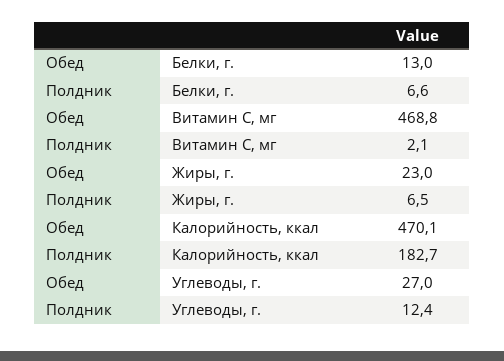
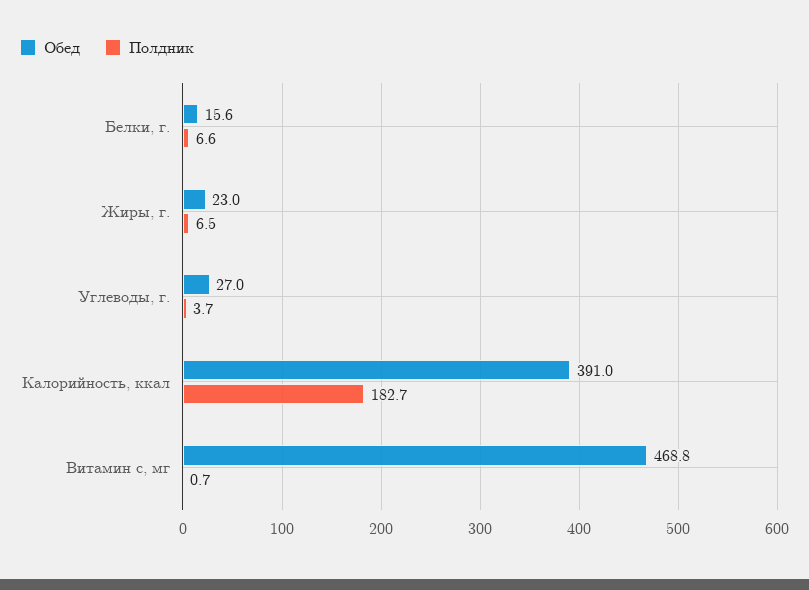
Обед, Белки, г.: 13 -> 15.6
Полдник, Витамин С, мг: 2.1 -> 0.7
Обед, Калорийность, ккал: 470.1 -> 391
Полдник, Углеводы, г.: 12.4 -> 3.7

